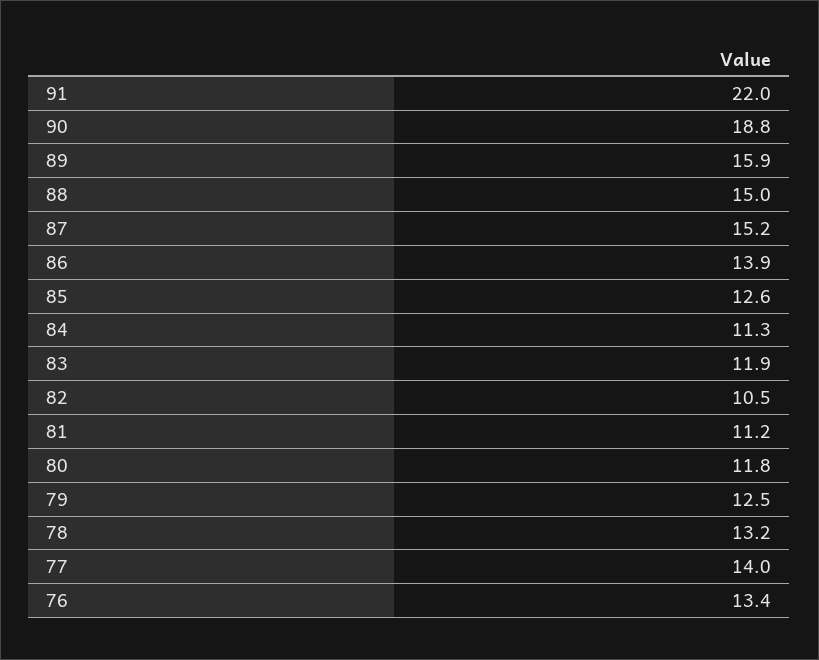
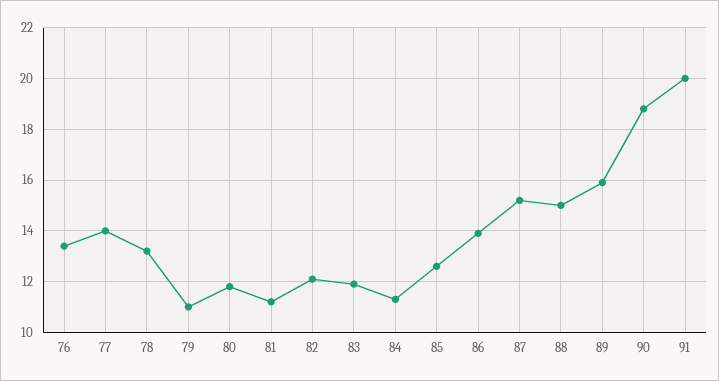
91: 22 -> 20
82: 10.5 -> 12
79: 12.5 -> 11

